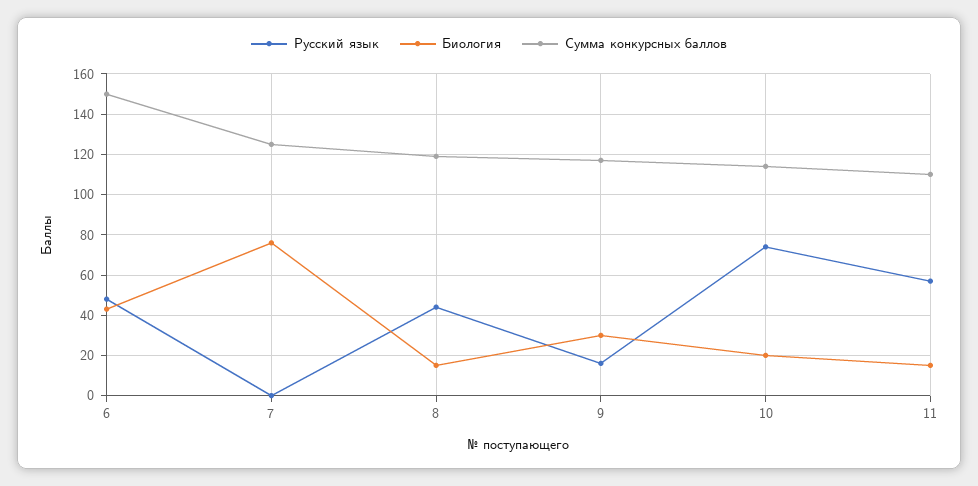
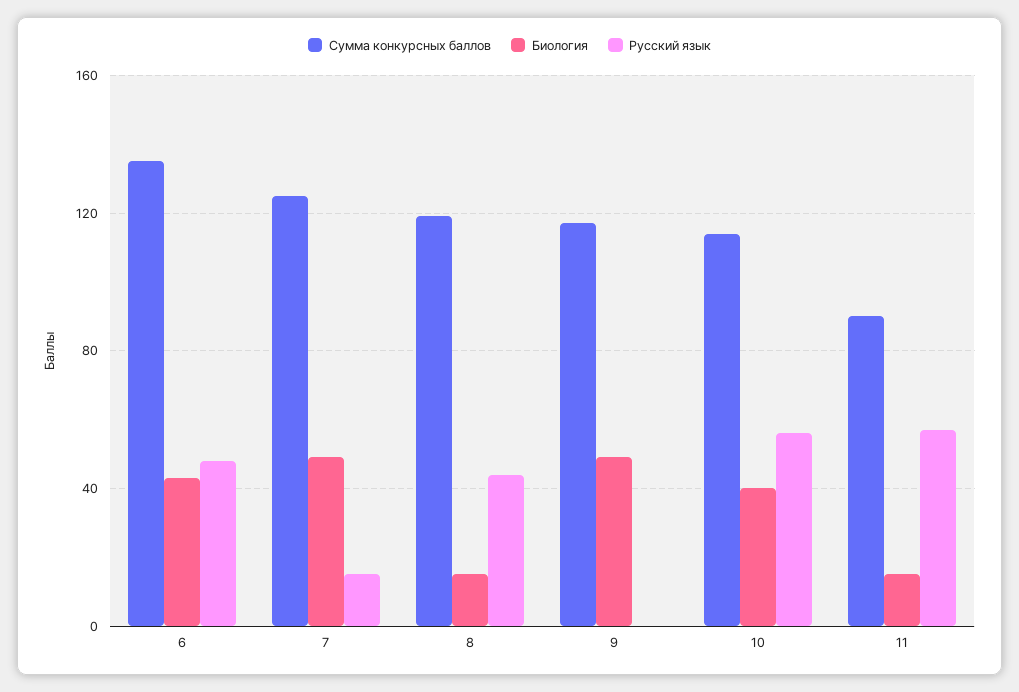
Сумма конкурсных баллов, 6: 150 -> 135
Русский язык, 7: 0 -> 15
Биология, 7: 75 -> 50
Русский язык, 9: 15 -> 0
Биология, 9: 30 -> 50
Русский язык, 10: 75 -> 55
Биология, 10: 20 -> 40
Сумма конкурсных баллов, 11: 110 -> 90

